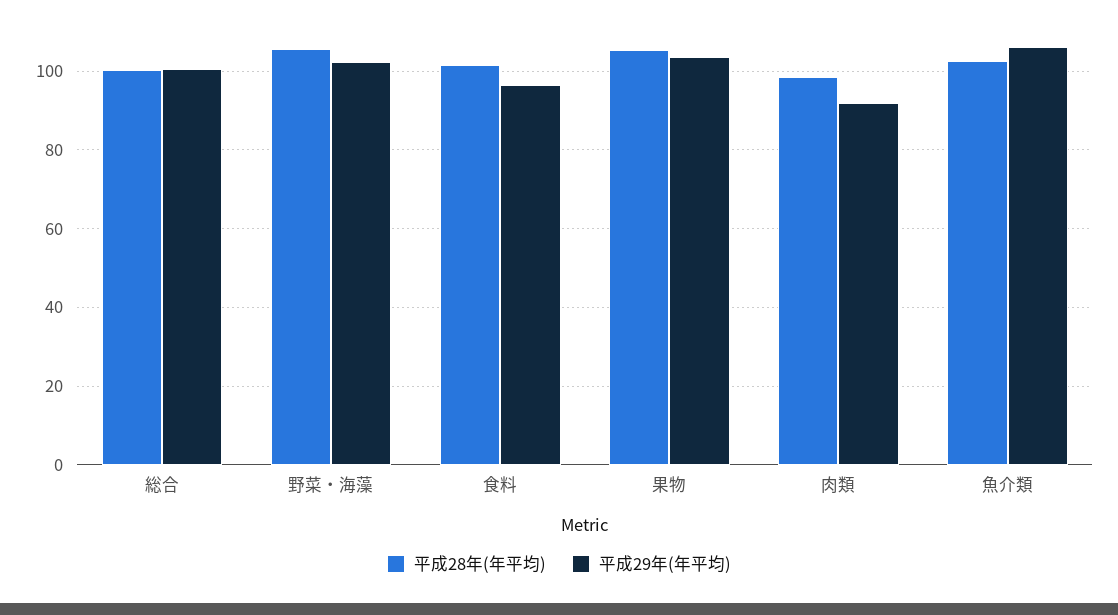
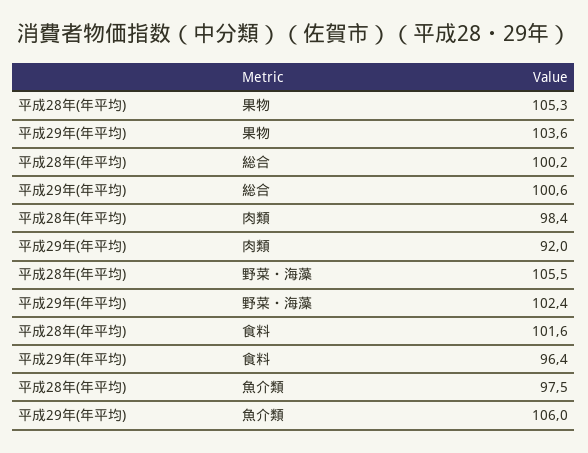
平成28年(年平均), 魚介類: 102 -> 97.5

